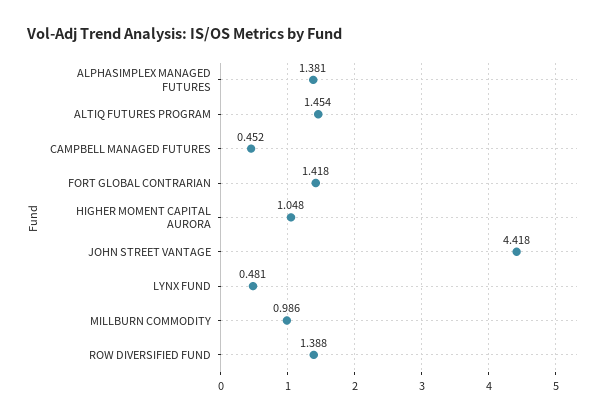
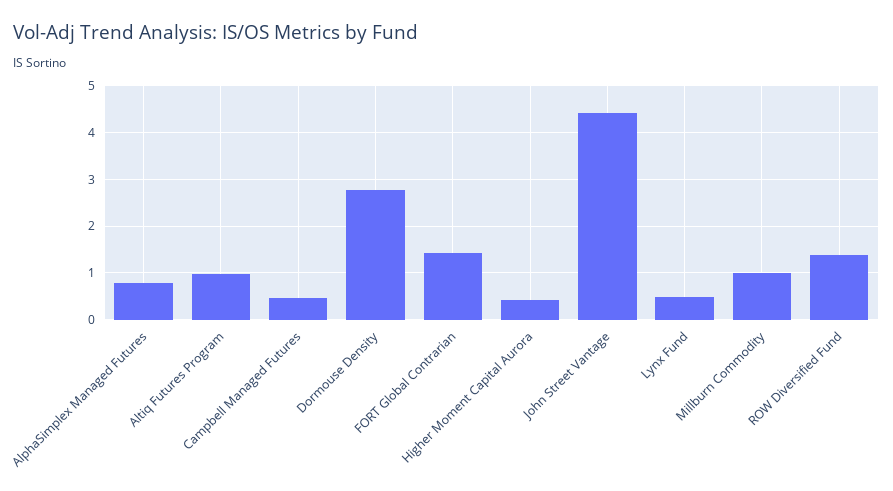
ALPHASIMPLEX MANAGED FUTURES: 1.381 -> 0.8
ALTIQ FUTURES PROGRAM: 1.454 -> 1
HIGHER MOMENT CAPITAL AURORA: 1.048 -> 0.4
Dormouse Density: none -> 2.8

